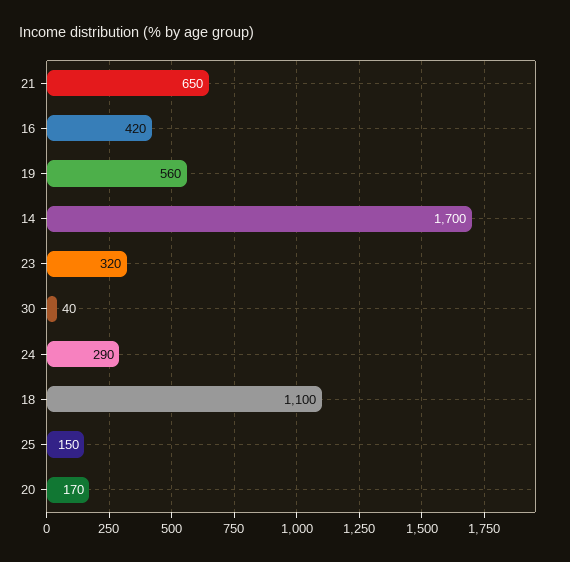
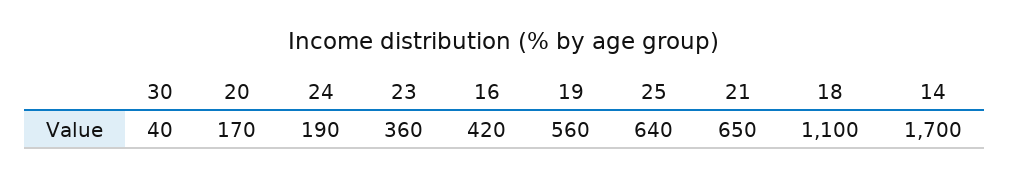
23: 320 -> 360
24: 290 -> 190
25: 150 -> 640

